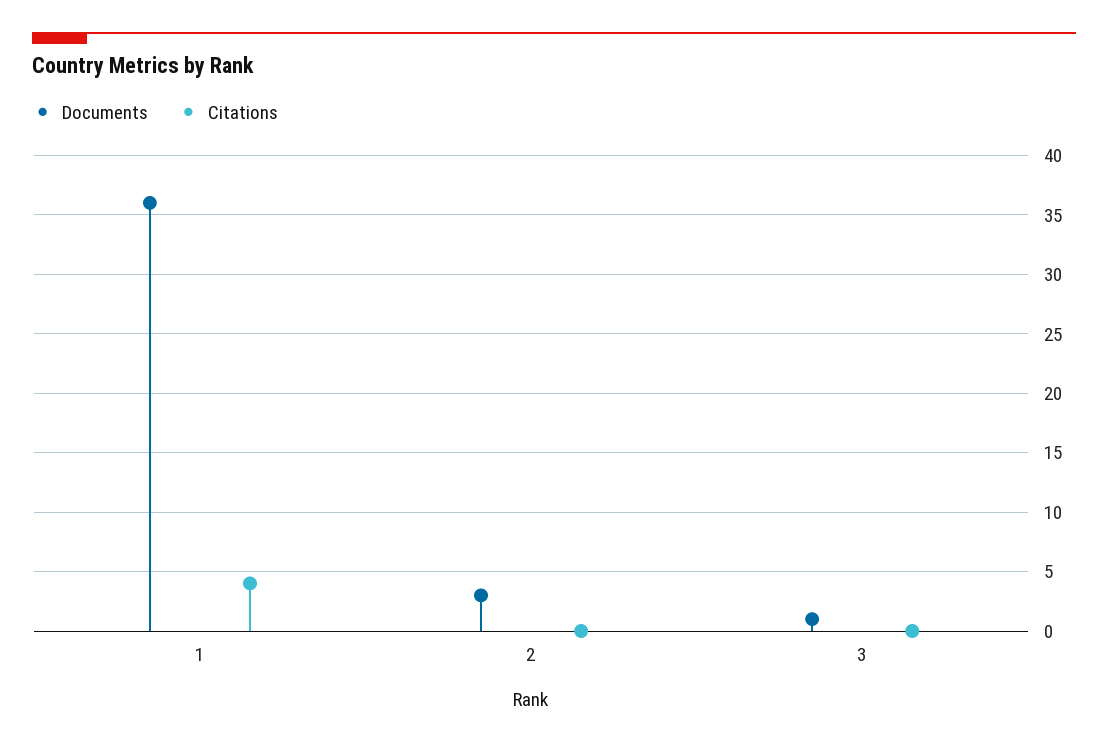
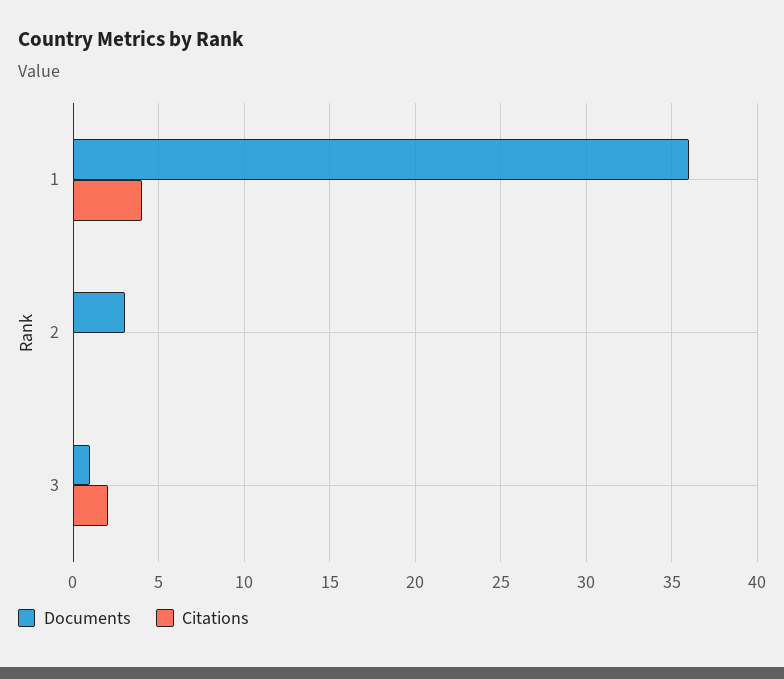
Citations, 3: 0 -> 2

